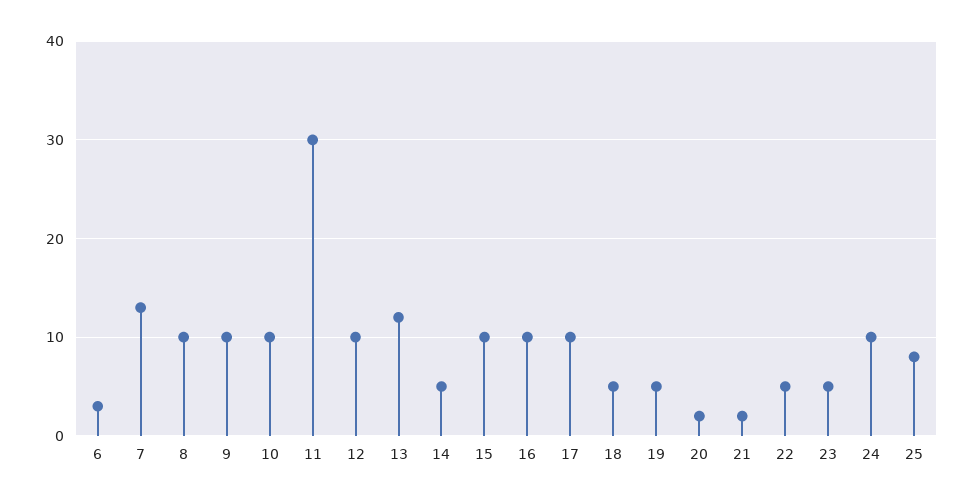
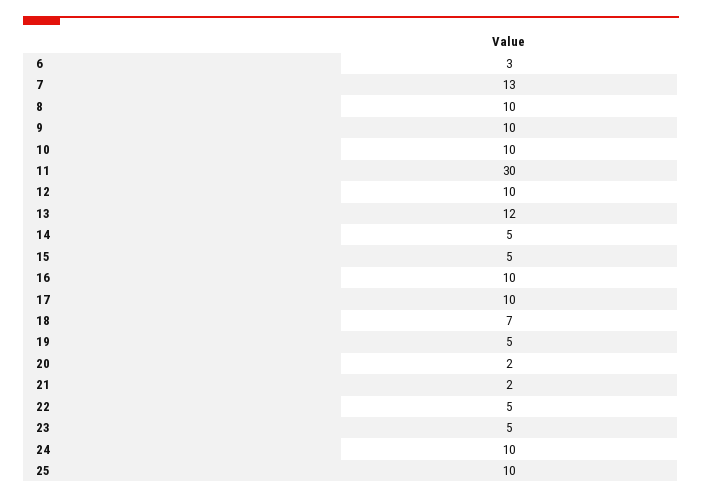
15: 10 -> 5
18: 5 -> 7
25: 8 -> 10

